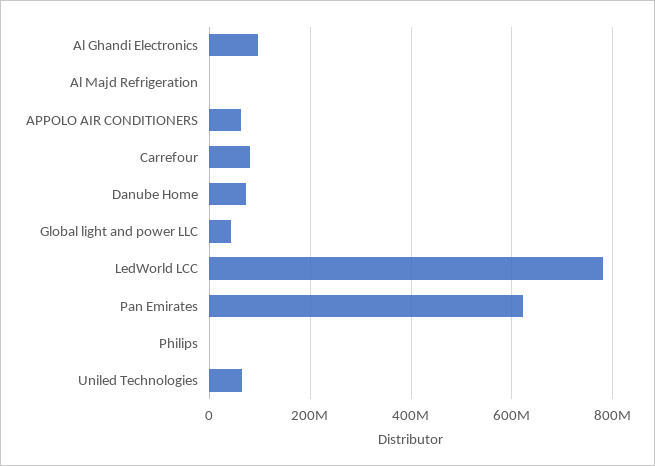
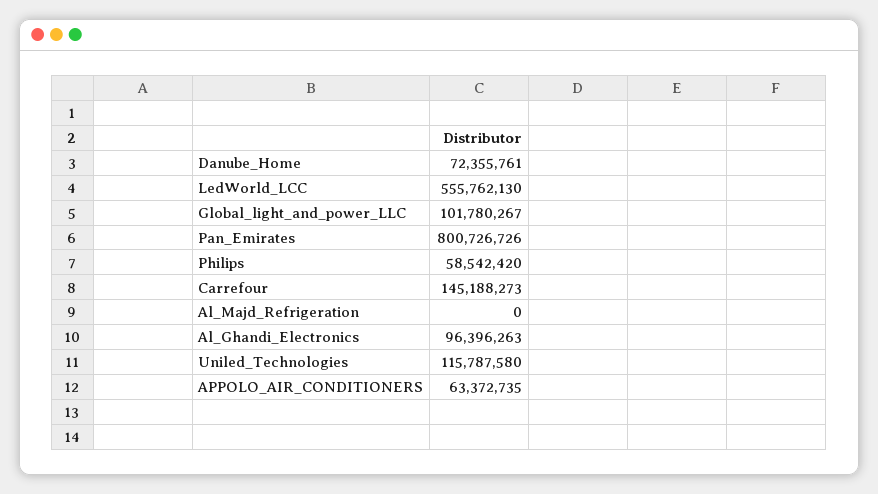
Carrefour: 80000000 -> 145188273
Global light and power LLC: 40000000 -> 101780267
LedWorld LCC: 780000000 -> 555762130
Pan Emirates: 620000000 -> 800726726
Philips: 0 -> 58542420
Uniled Technologies: 60000000 -> 115787580

